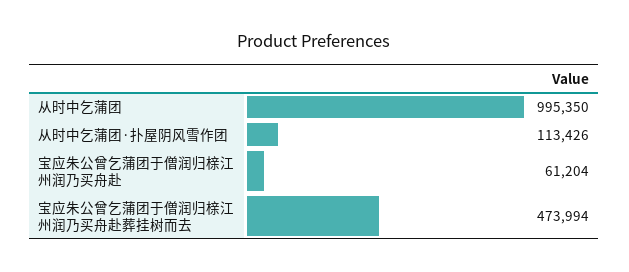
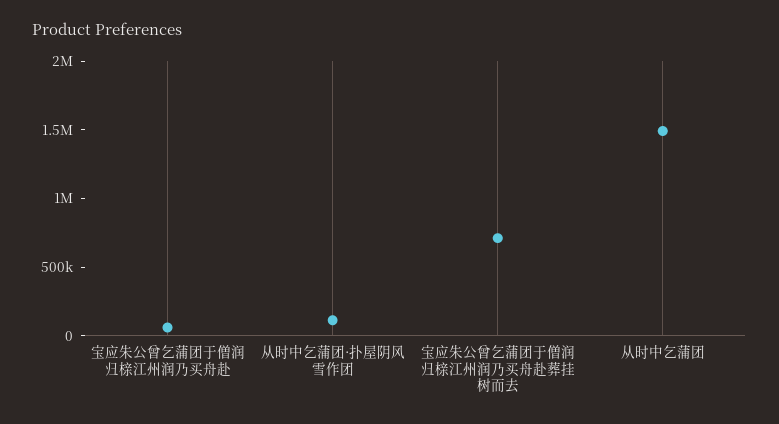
从时中乞蒲团: 995350 -> 1500000
宝应朱公曾乞蒲团于僧润归榇江州润乃买舟赴葬挂树而去: 473994 -> 700000

